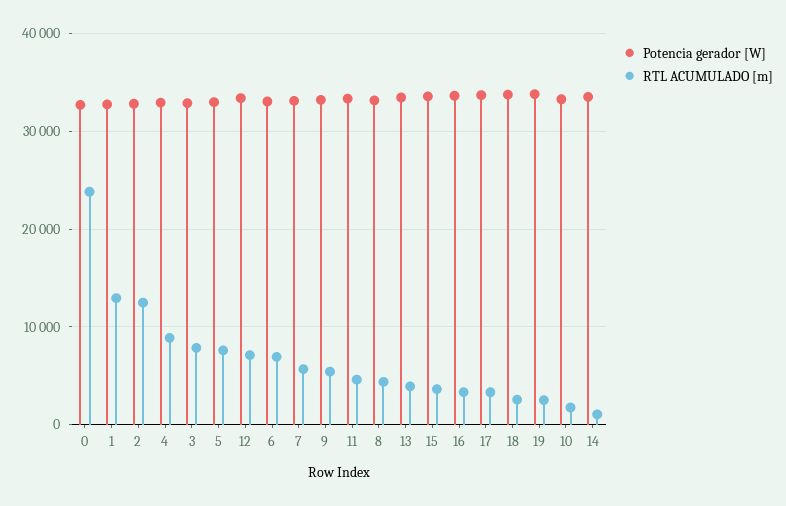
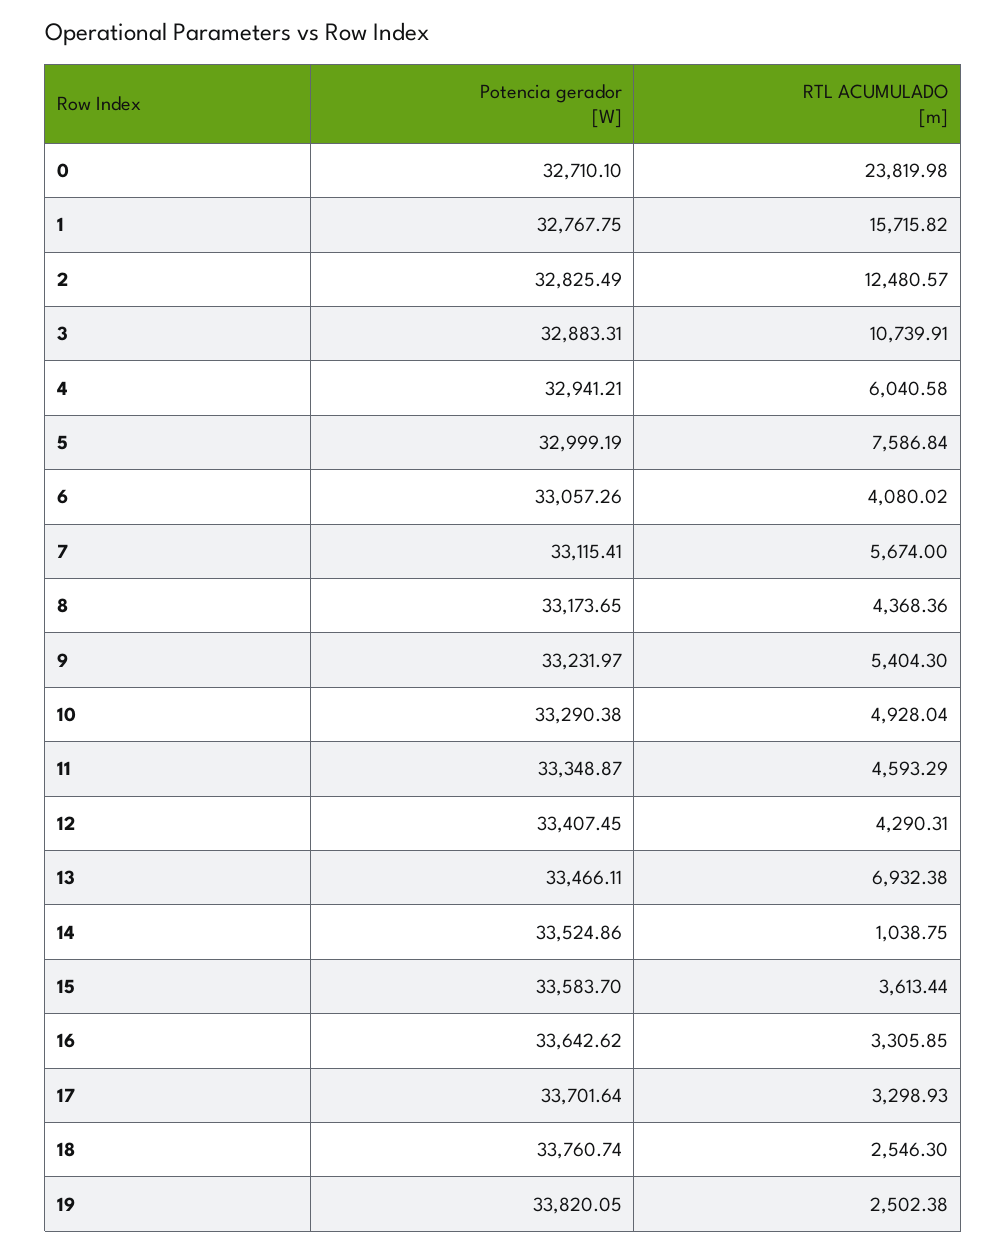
RTL ACUMULADO [m], 1: 13000 -> 15715.82
RTL ACUMULADO [m], 4: 9000 -> 6040.58
RTL ACUMULADO [m], 3: 8000 -> 10739.91
RTL ACUMULADO [m], 12: 7000 -> 4290.31
RTL ACUMULADO [m], 6: 7000 -> 4080.02
RTL ACUMULADO [m], 13: 4000 -> 6932.38
RTL ACUMULADO [m], 10: 2000 -> 4928.04

